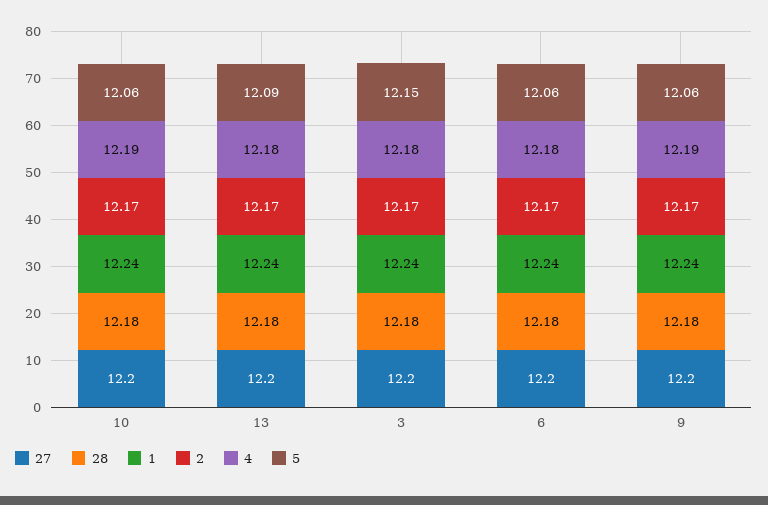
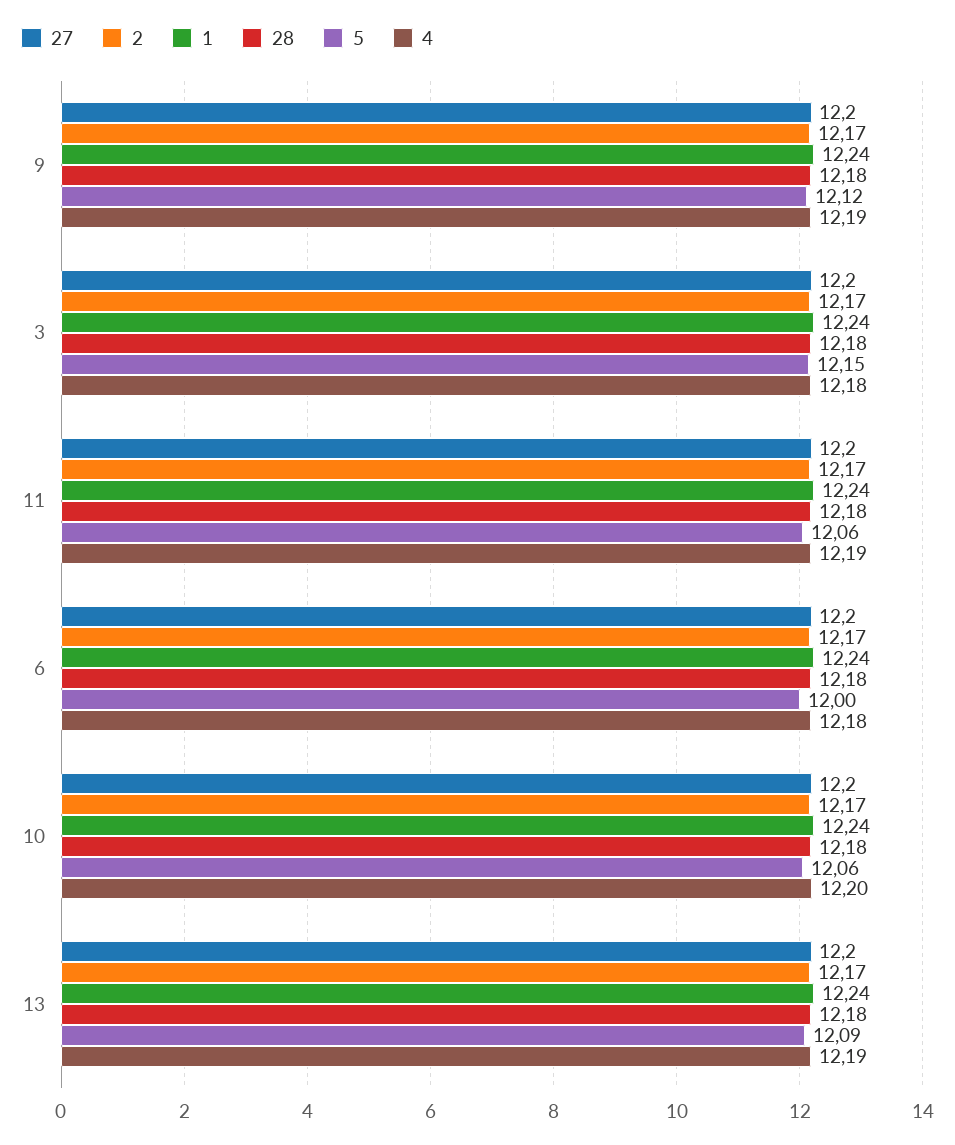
4, 10: 12.19 -> 12.2
4, 13: 12.18 -> 12.19
5, 6: 12.06 -> 12
5, 9: 12.06 -> 12.12
27, 11: none -> 12.2
2, 11: none -> 12.17
1, 11: none -> 12.24
28, 11: none -> 12.18
5, 11: none -> 12.06
4, 11: none -> 12.19

